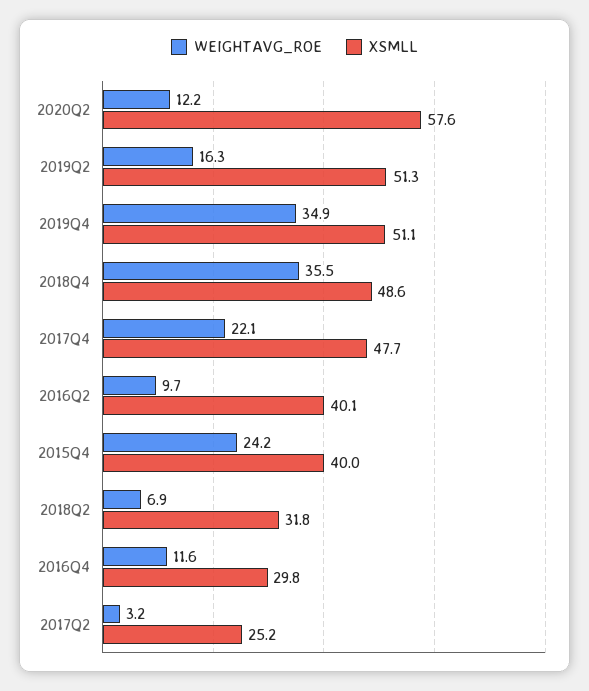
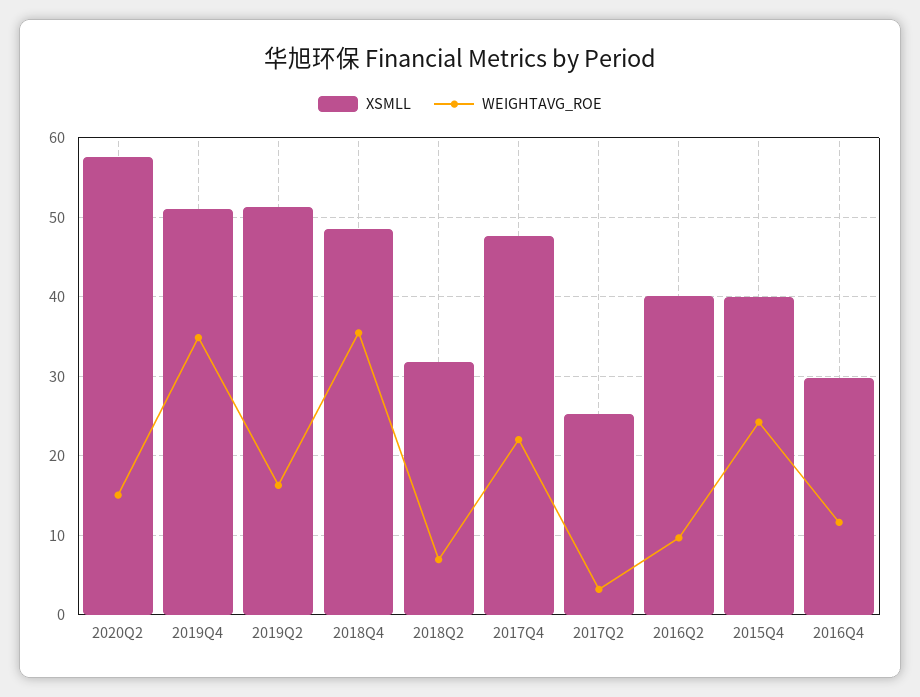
WEIGHTAVG_ROE, 2020Q2: 12.2 -> 15

